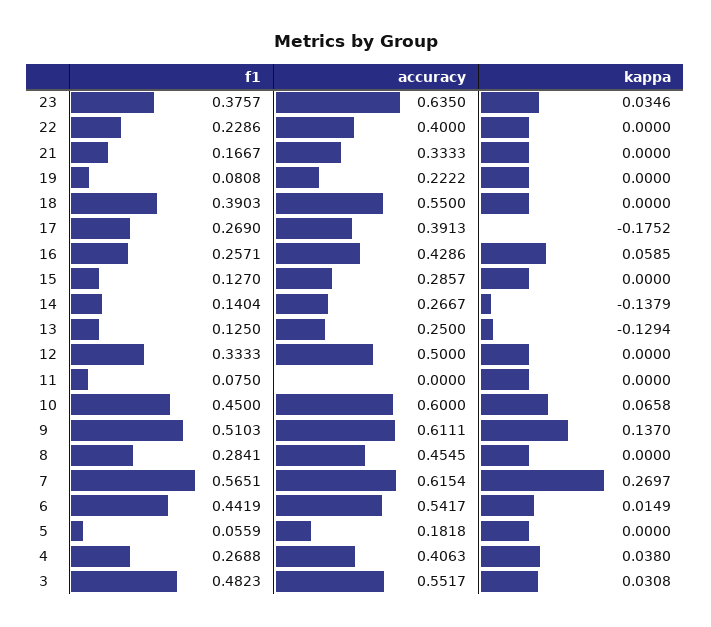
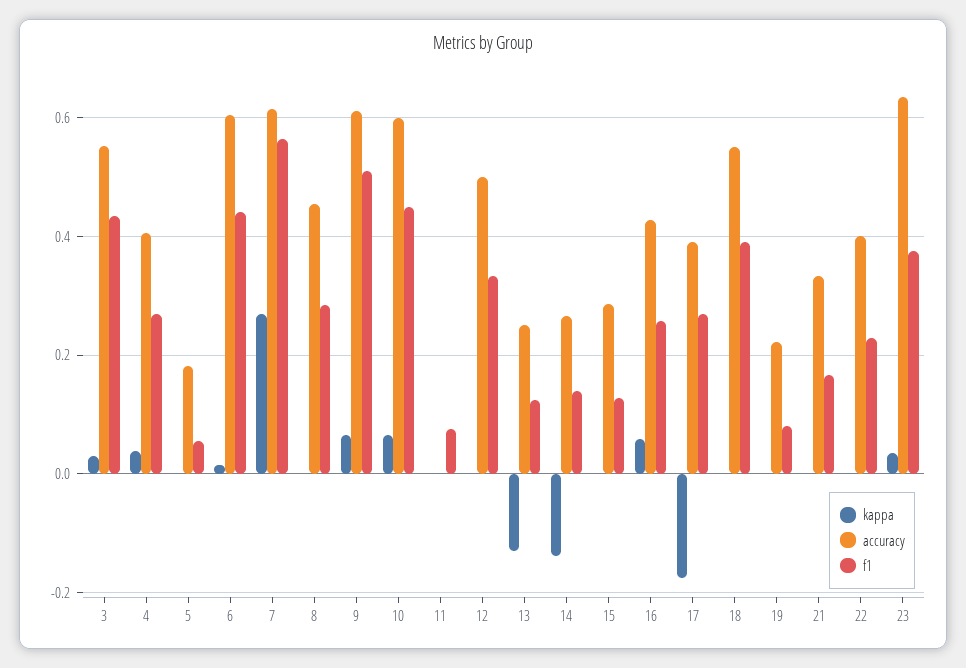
kappa, 9: 0.137 -> 0.06
accuracy, 6: 0.5417 -> 0.6
f1, 3: 0.4823 -> 0.44

